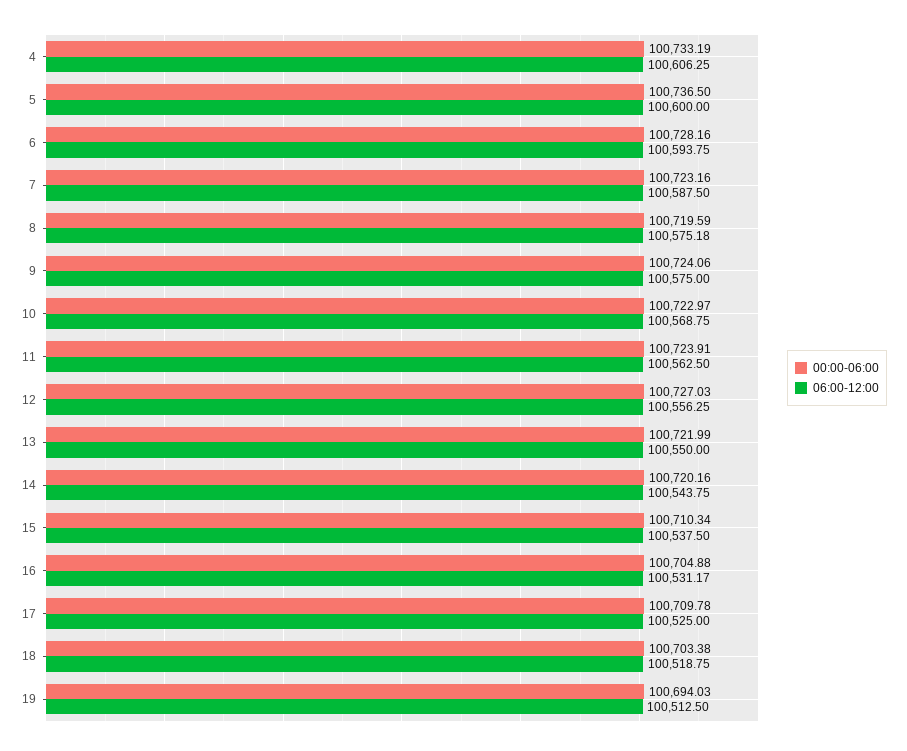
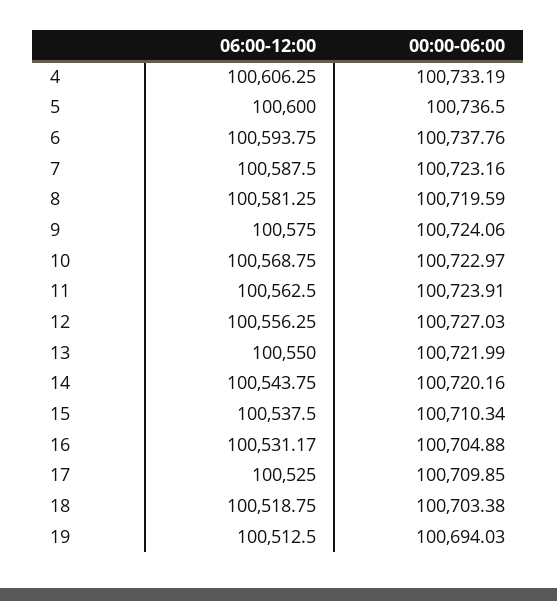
00:00-06:00, 6: 100728.16 -> 100737.76
06:00-12:00, 8: 100575.18 -> 100581.25
00:00-06:00, 17: 100709.78 -> 100709.85

